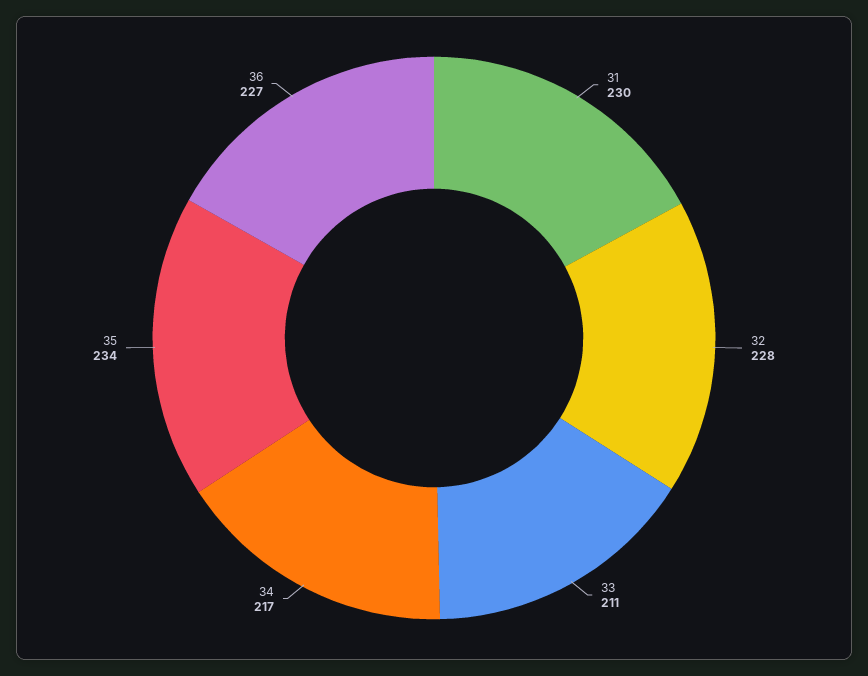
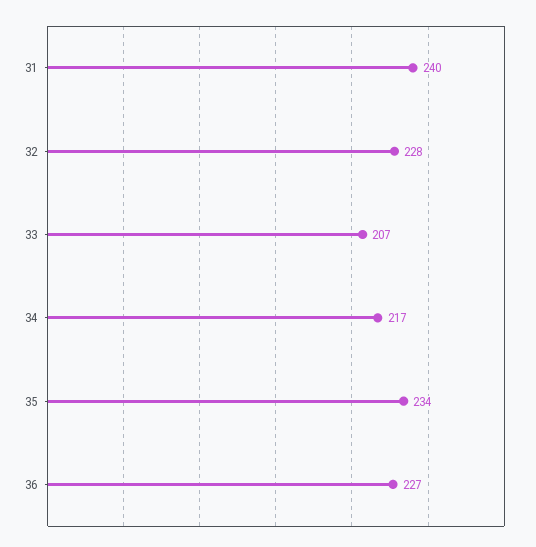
31: 230 -> 240
33: 211 -> 207

